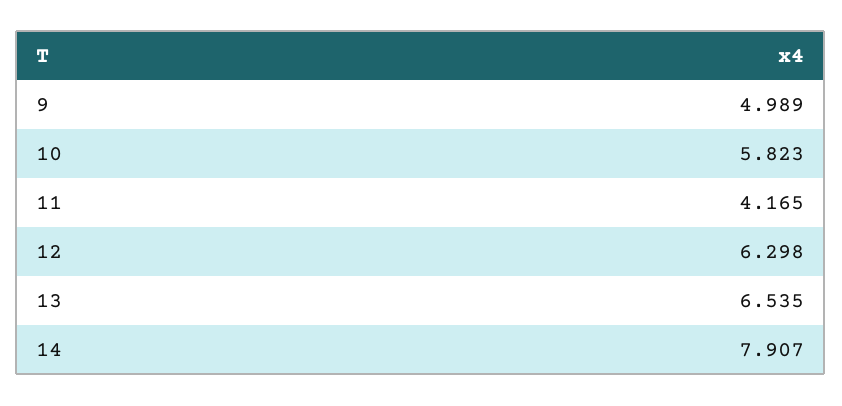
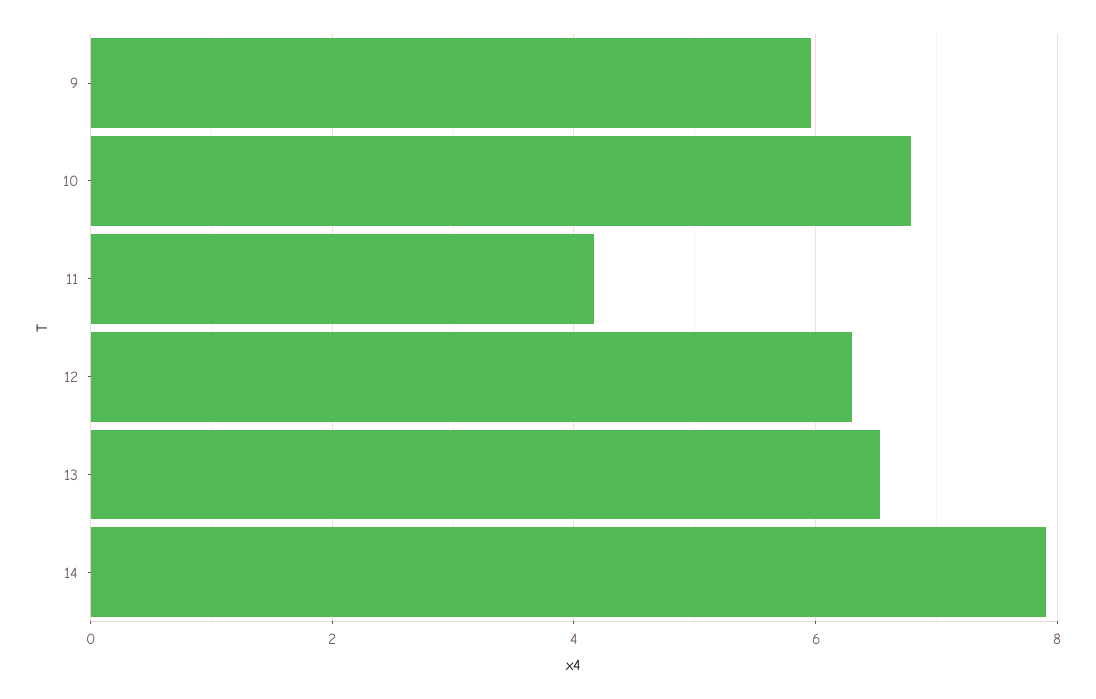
9: 4.989 -> 6
10: 5.823 -> 6.8

